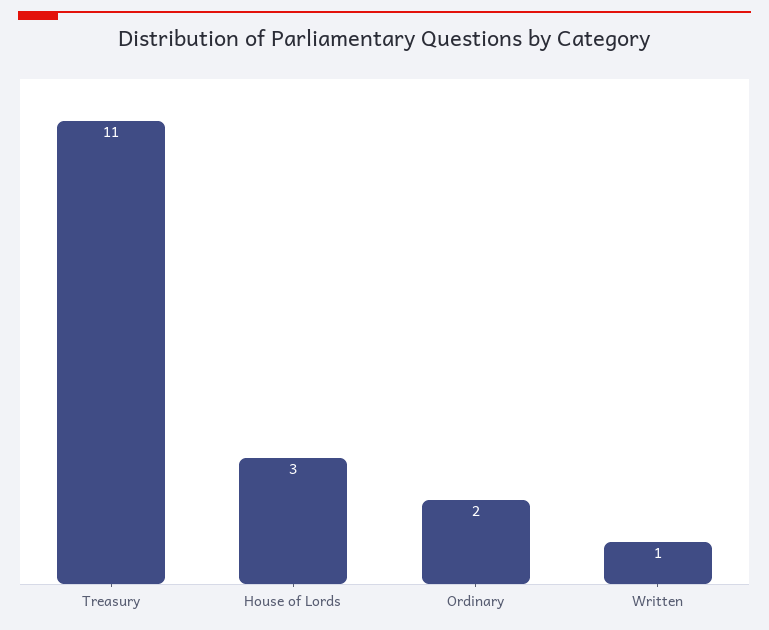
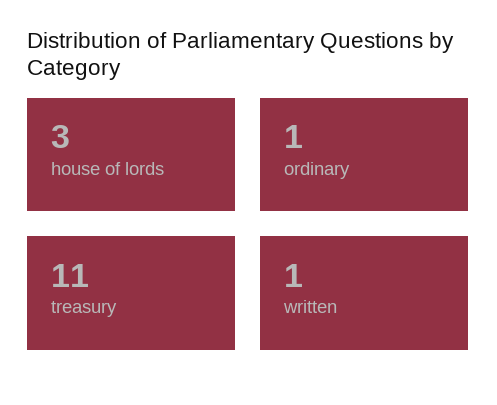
Ordinary: 2 -> 1

